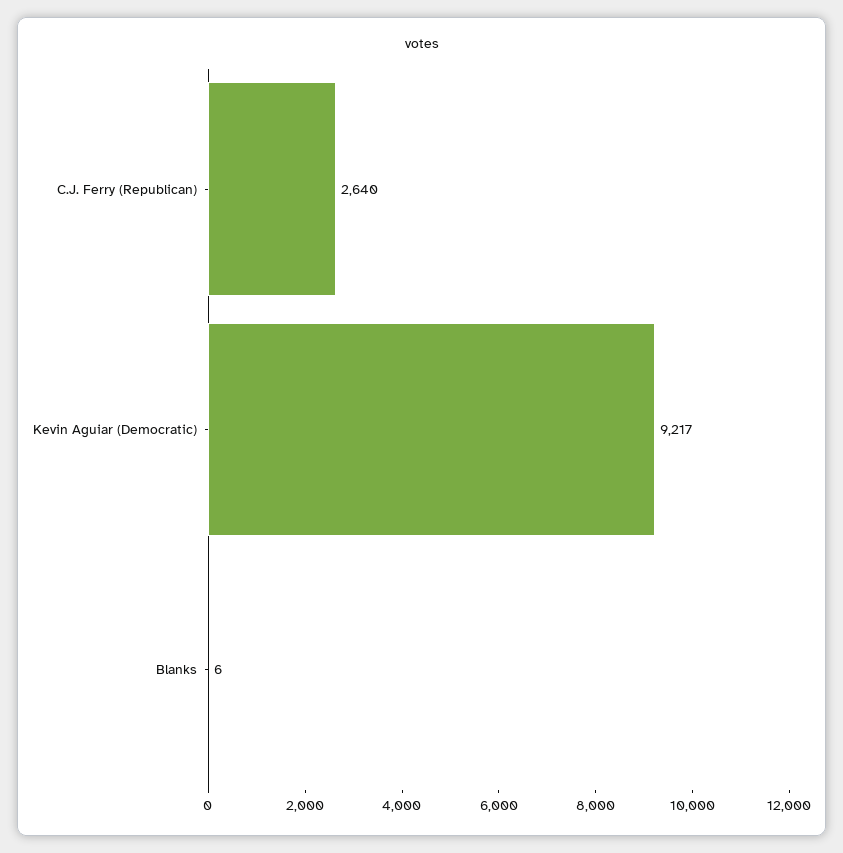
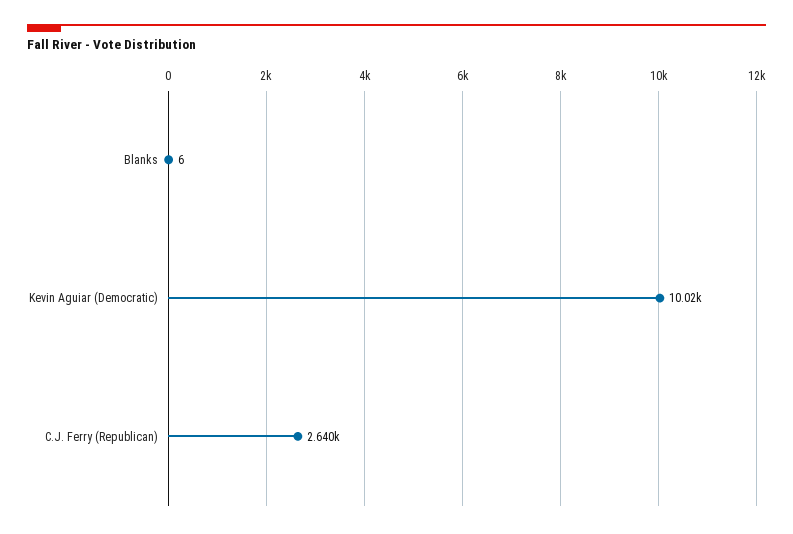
Kevin Aguiar (Democratic): 9217 -> 10020

